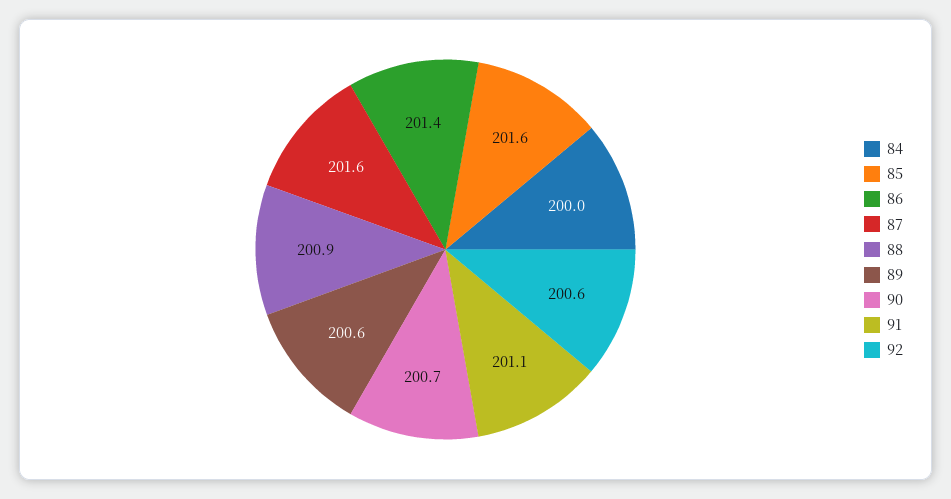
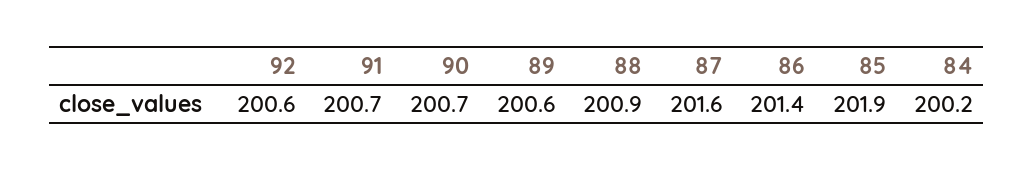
84: 200 -> 200.2
85: 201.6 -> 201.9
91: 201.1 -> 200.7

